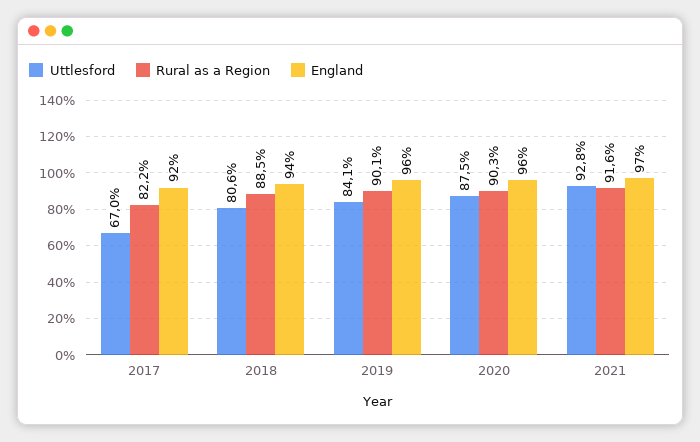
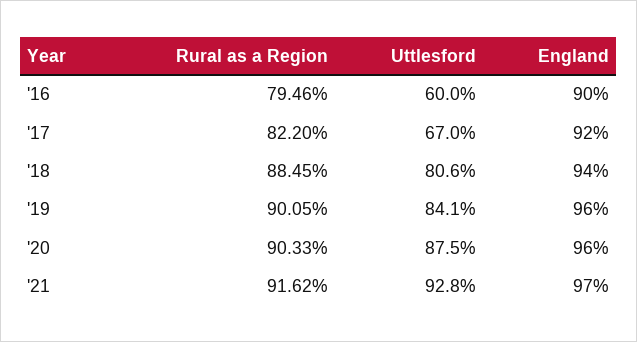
Rural as a Region, '16: none -> 79.46
Uttlesford, '16: none -> 60
England, '16: none -> 90

